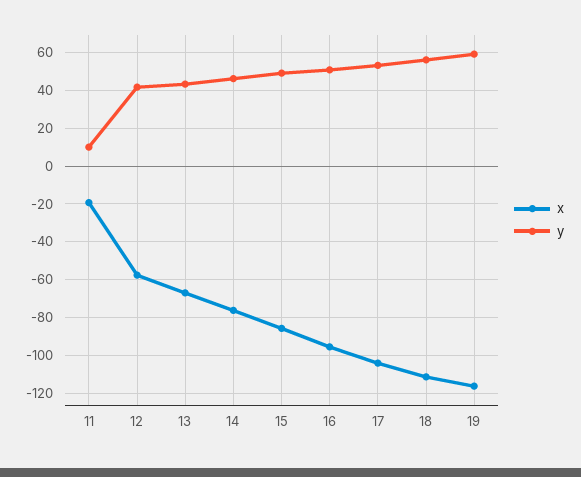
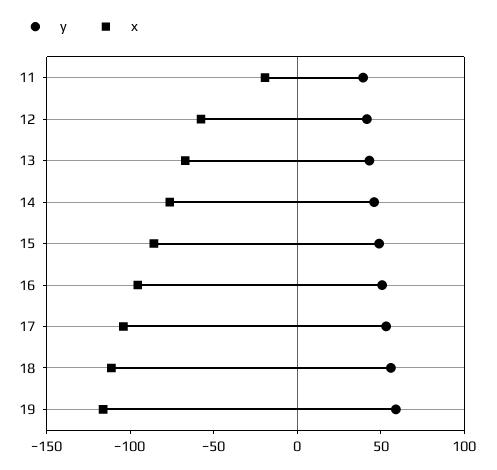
y, 11: 10 -> 40

